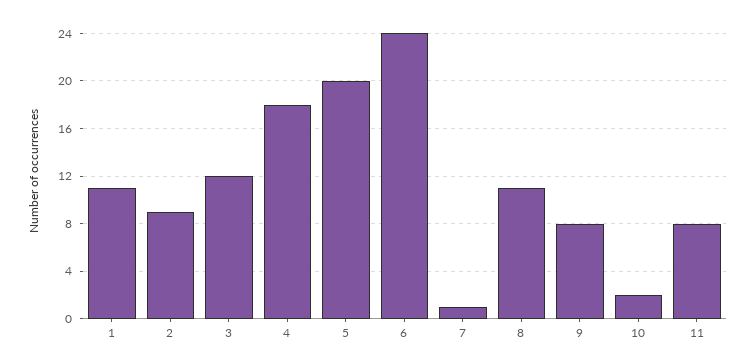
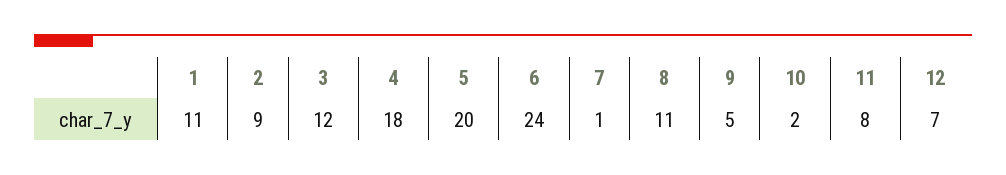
9: 8 -> 5
12: none -> 7

